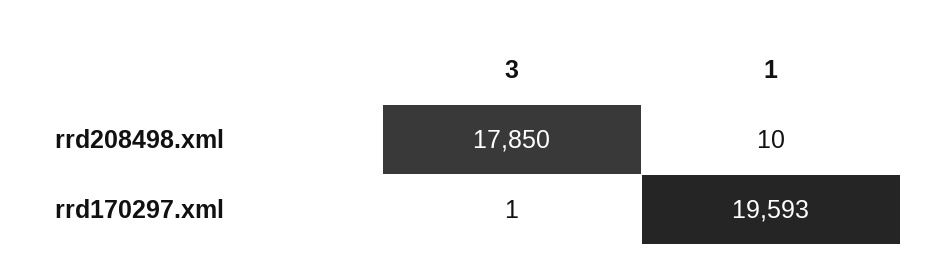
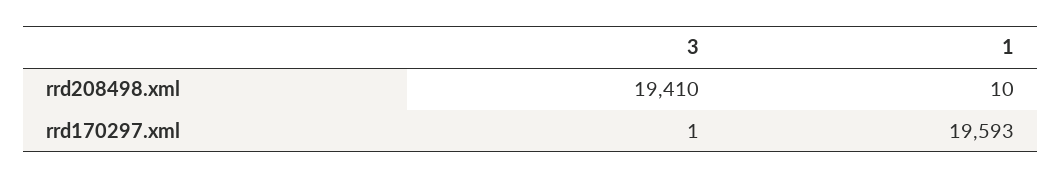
3, rrd208498.xml: 17850 -> 19410

